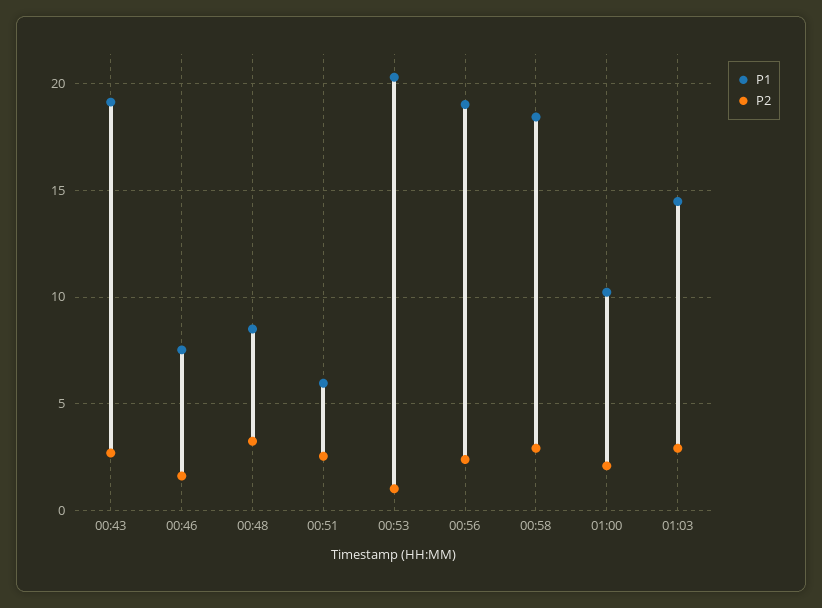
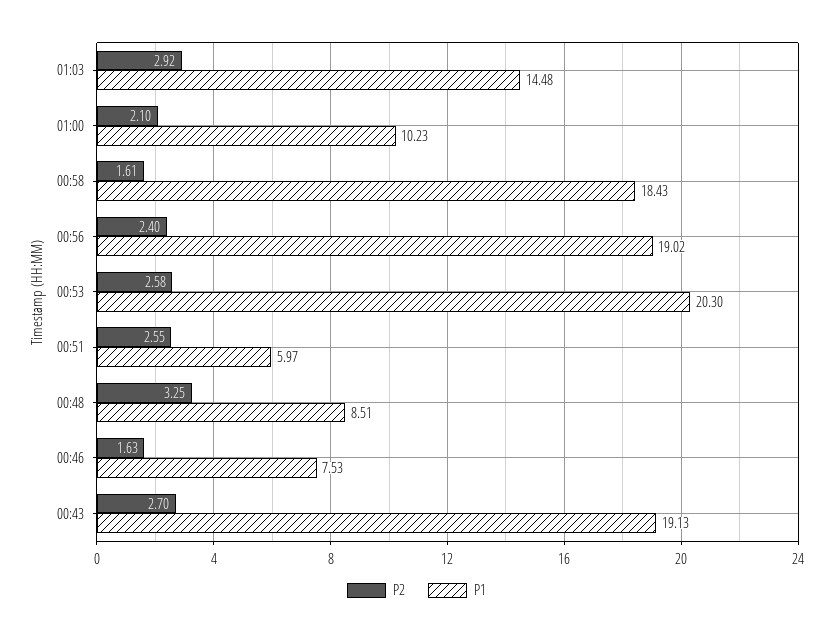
P2, 00:53: 1 -> 2.58
P2, 00:58: 3 -> 1.61

